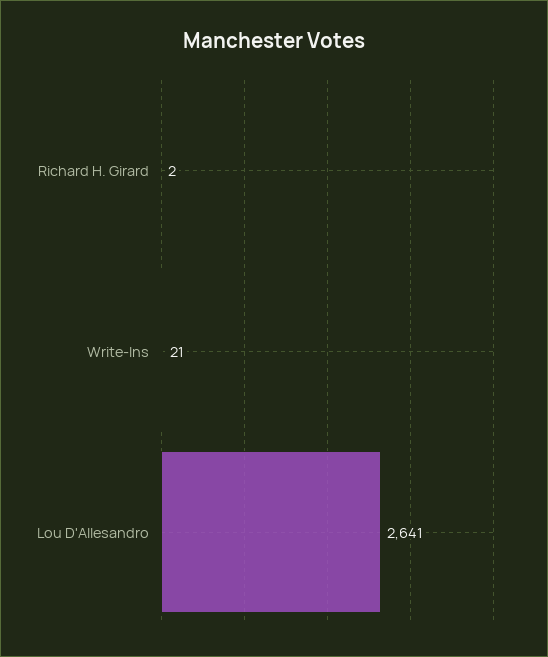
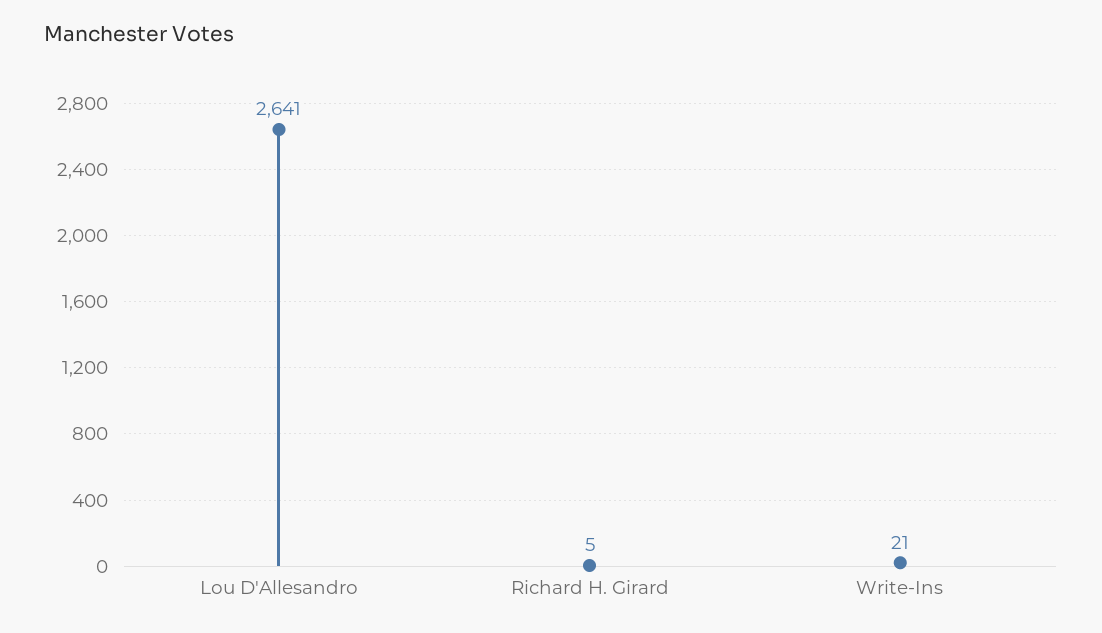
Richard H. Girard: 2 -> 5

